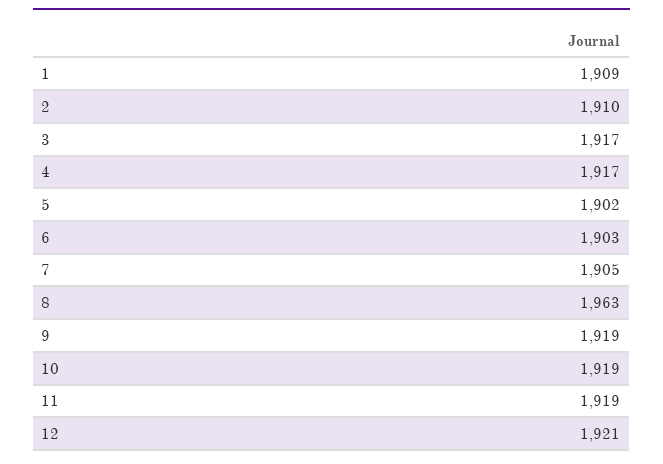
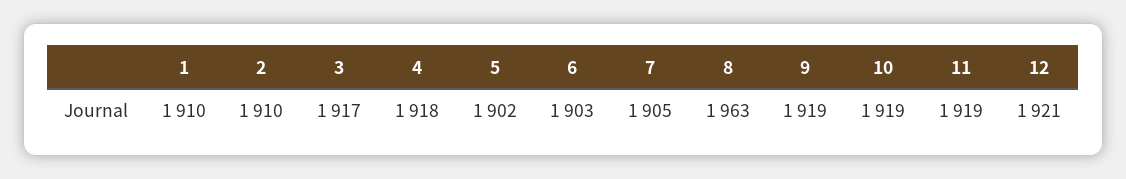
1: 1909 -> 1910
4: 1917 -> 1918

